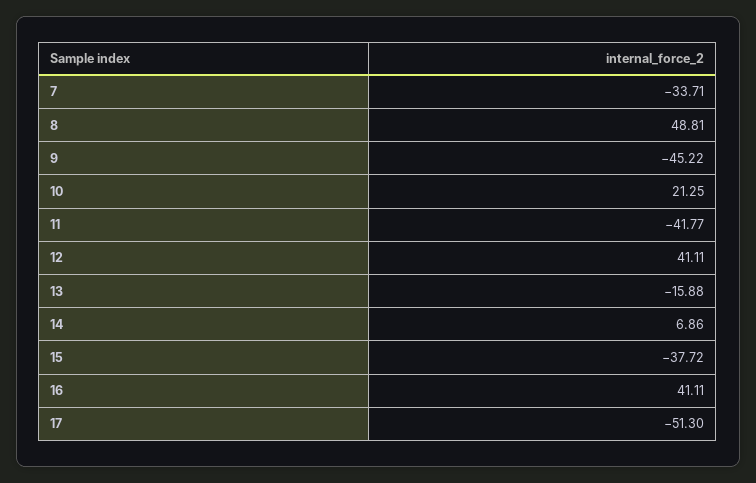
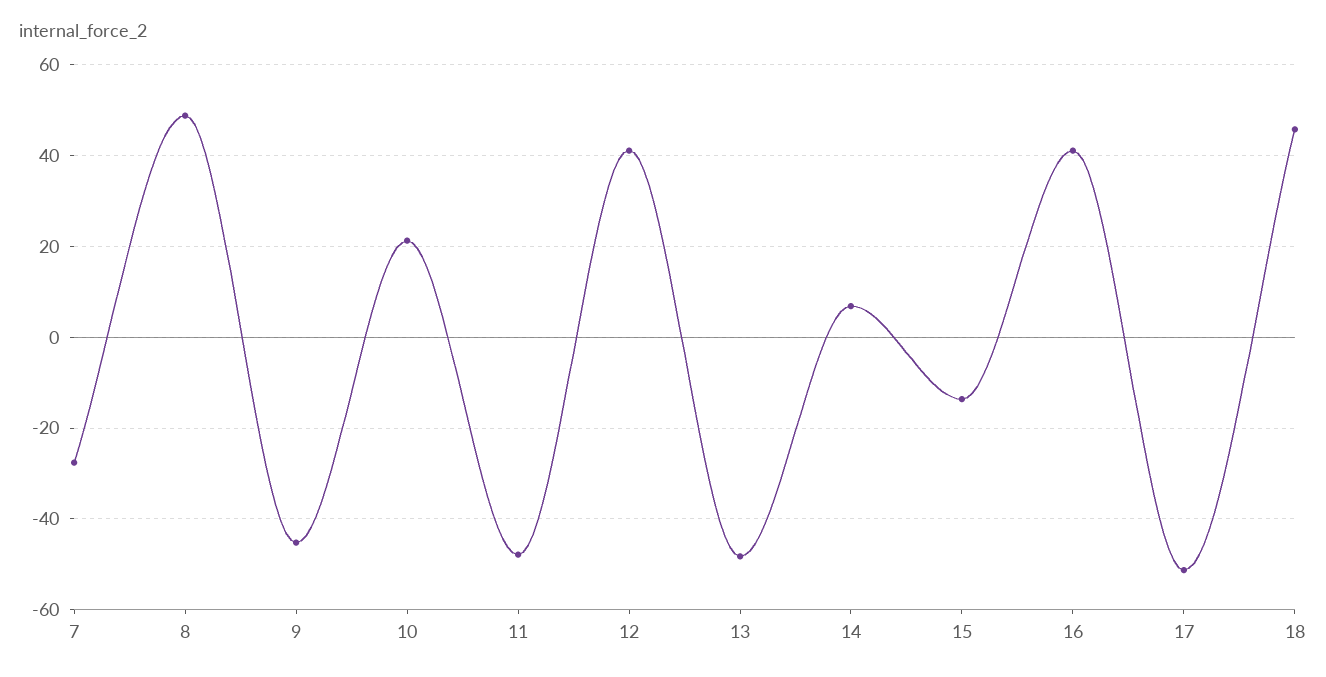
7: -33.71 -> -28
11: -41.77 -> -48
13: -15.88 -> -48
15: -37.72 -> -14
18: none -> 46

